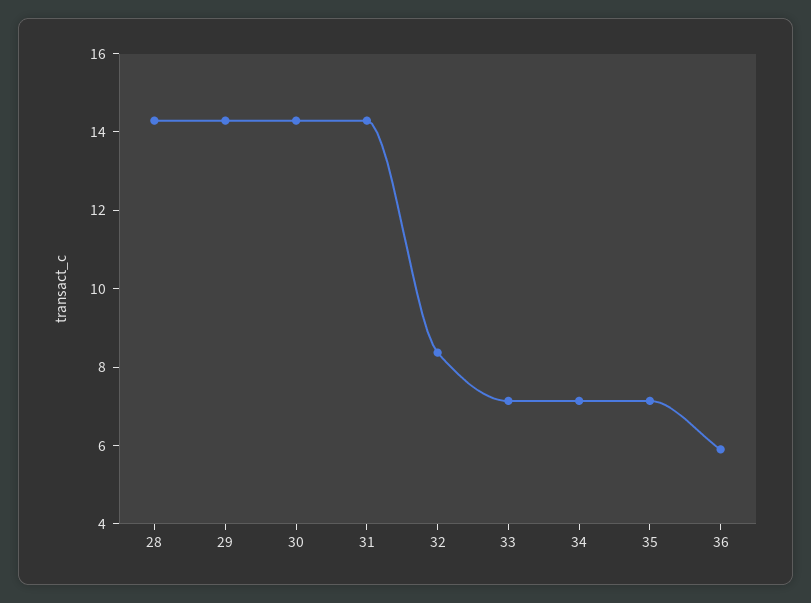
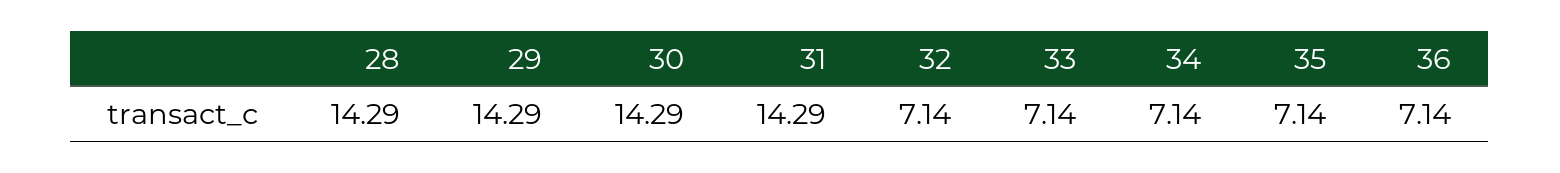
32: 8.5 -> 7.14
36: 6 -> 7.14

